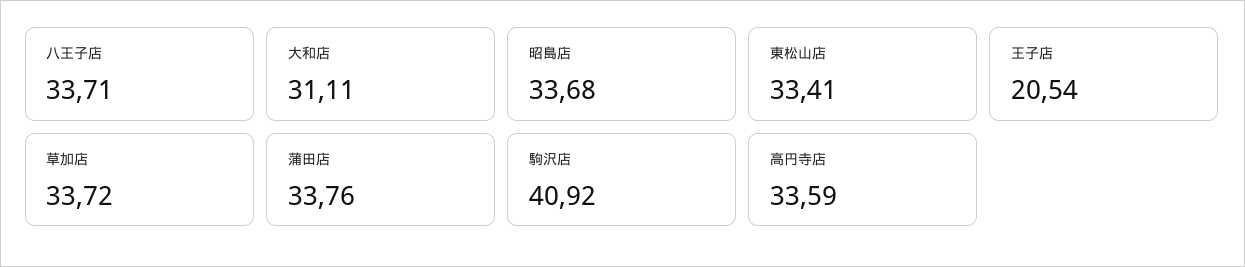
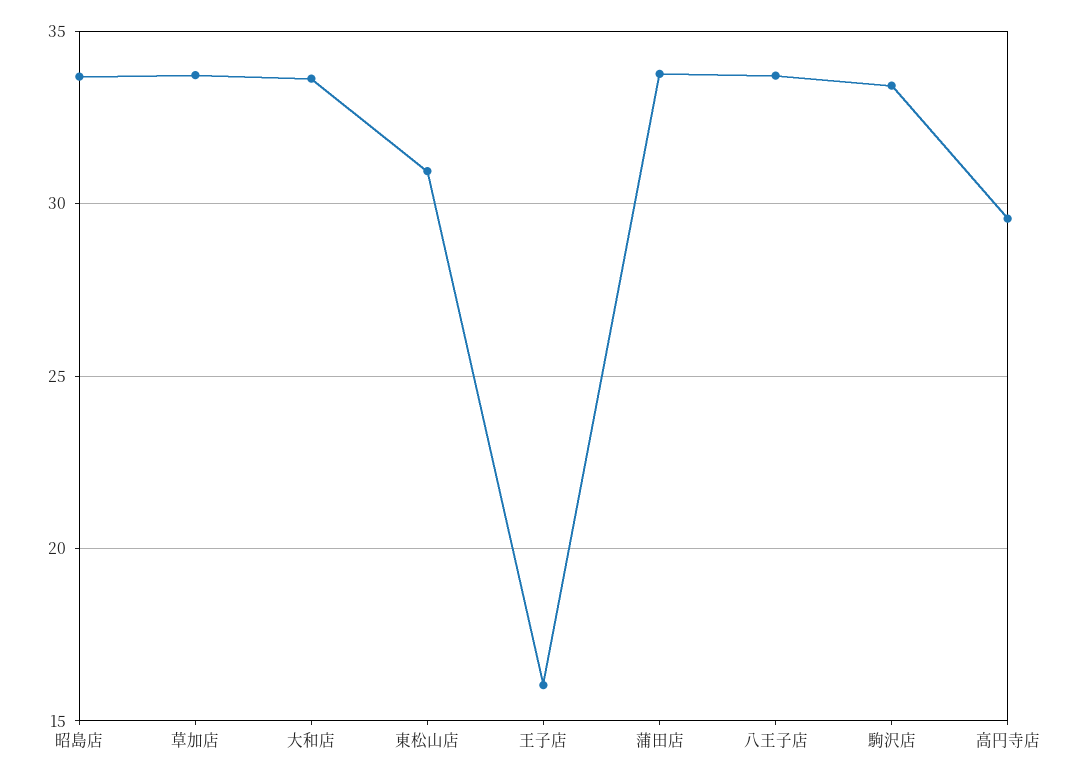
大和店: 31.11 -> 33.5
東松山店: 33.41 -> 31
王子店: 20.54 -> 16
駒沢店: 40.92 -> 33.5
高円寺店: 33.59 -> 29.5

